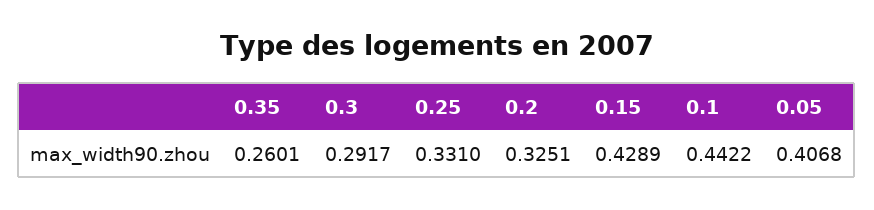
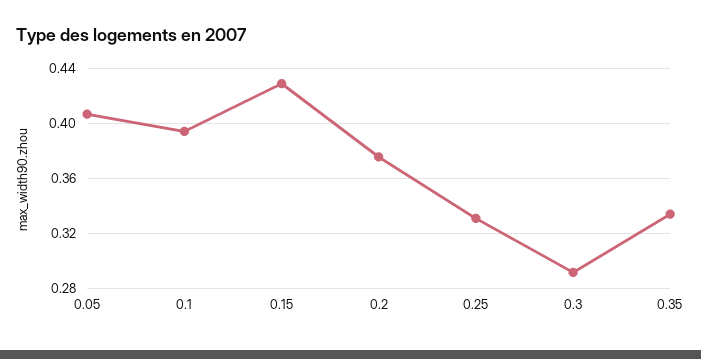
0.35: 0.2601 -> 0.335
0.2: 0.3251 -> 0.375
0.1: 0.4422 -> 0.395

